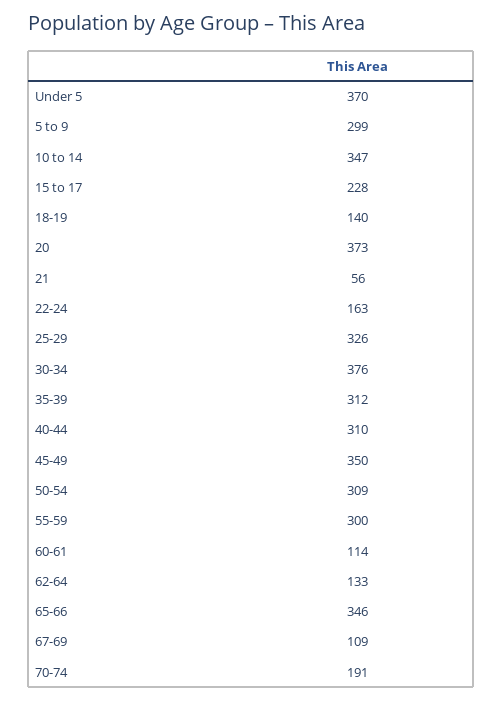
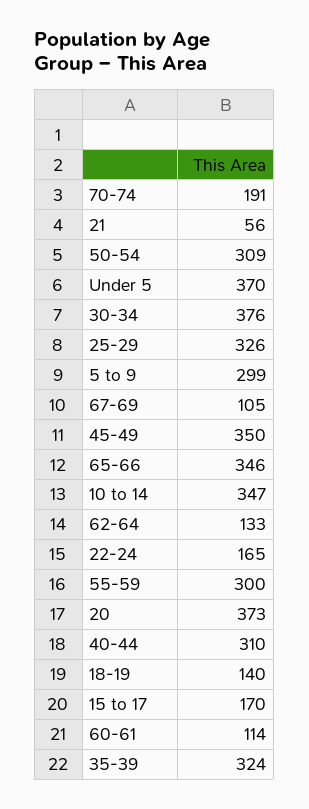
15 to 17: 228 -> 170
22-24: 163 -> 165
35-39: 312 -> 324
67-69: 109 -> 105

